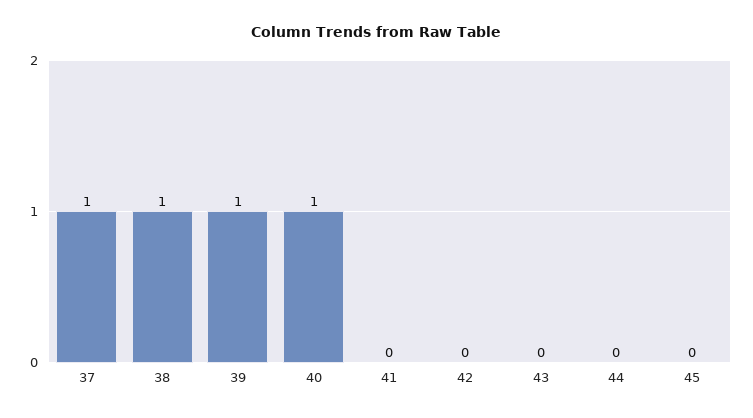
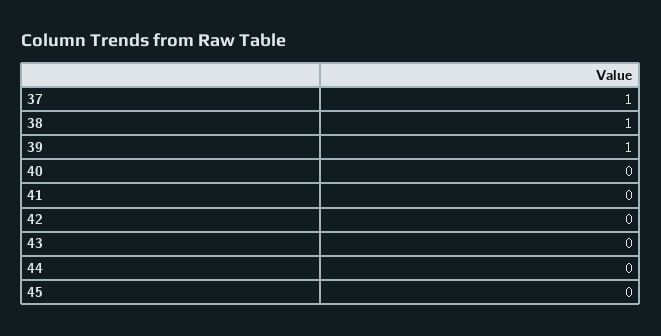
40: 1 -> 0

